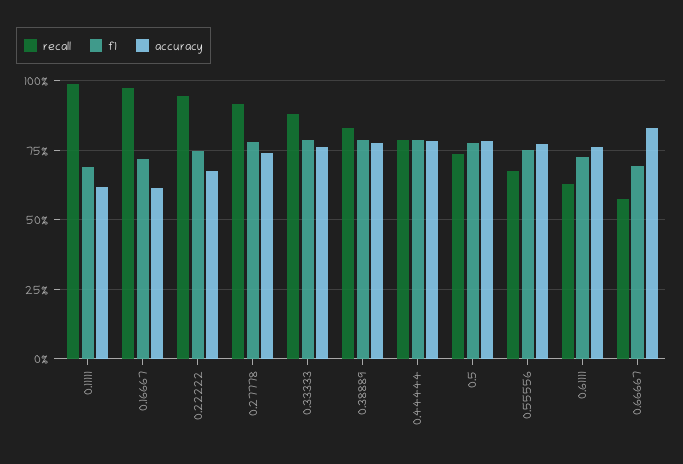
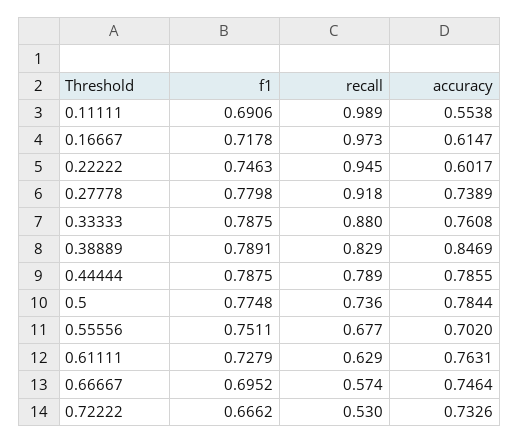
accuracy, 0.11111: 0.625 -> 0.5538
accuracy, 0.22222: 0.675 -> 0.6017
accuracy, 0.38889: 0.775 -> 0.8469
accuracy, 0.55556: 0.775 -> 0.702
accuracy, 0.66667: 0.825 -> 0.7464
f1, 0.72222: none -> 0.6662
recall, 0.72222: none -> 0.53
accuracy, 0.72222: none -> 0.7326

